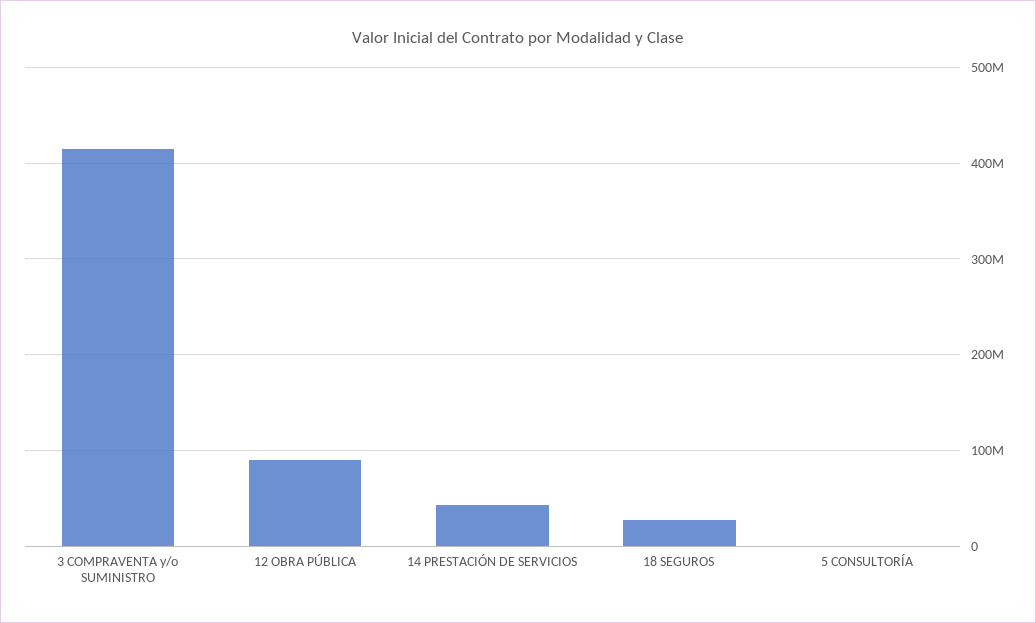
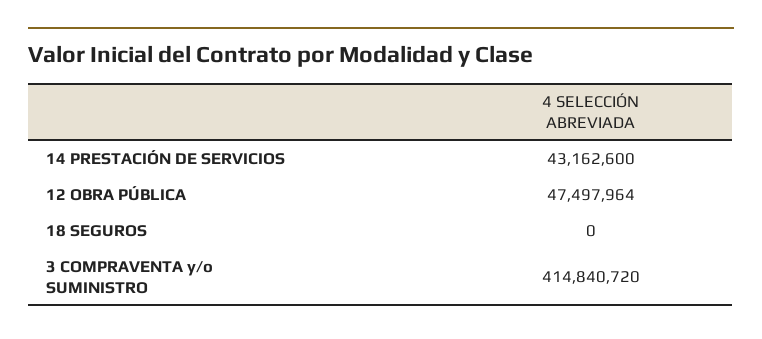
12 OBRA PÚBLICA: 90000000 -> 47497964
18 SEGUROS: 30000000 -> 0
5 CONSULTORÍA: 0 -> none

